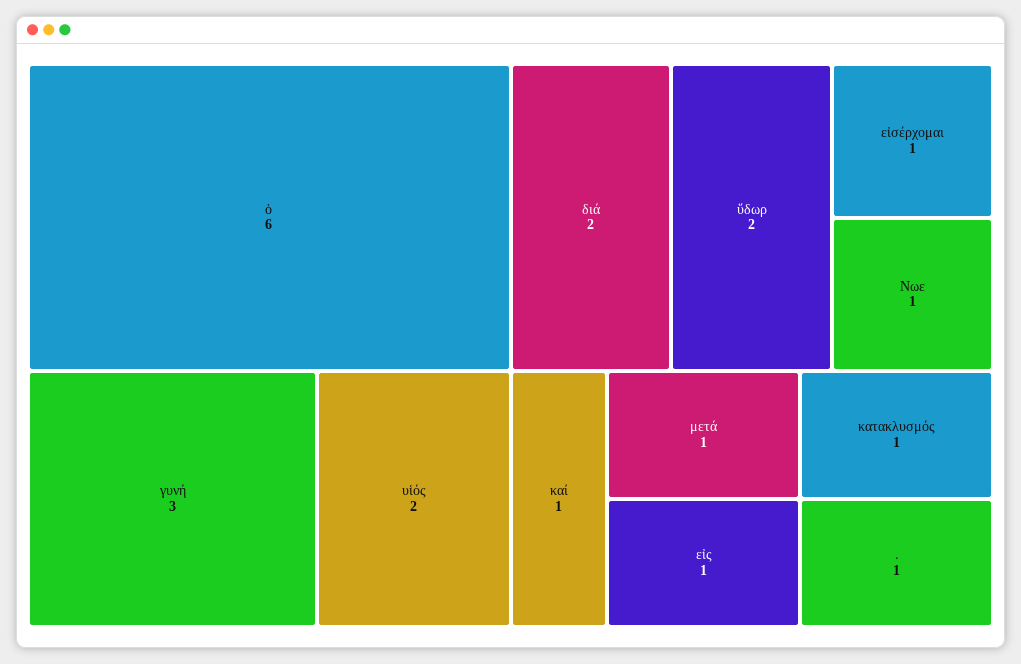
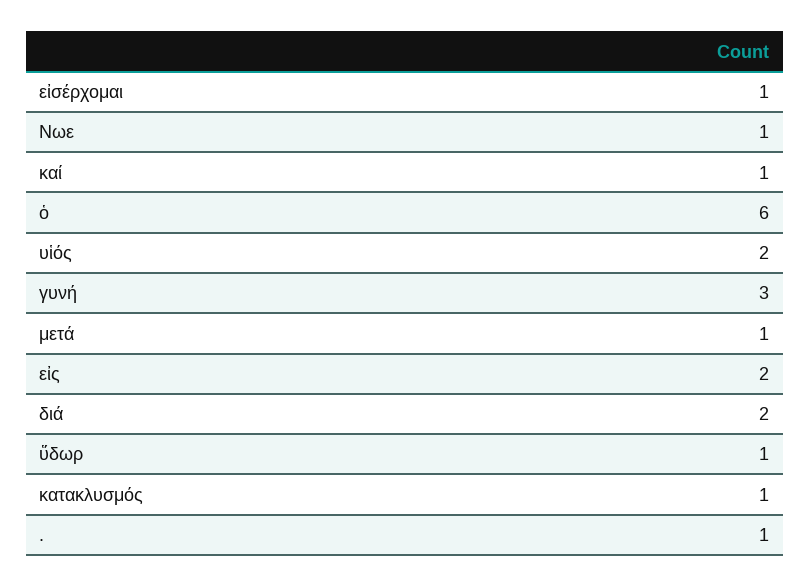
ὕδωρ: 2 -> 1
εἰς: 1 -> 2

